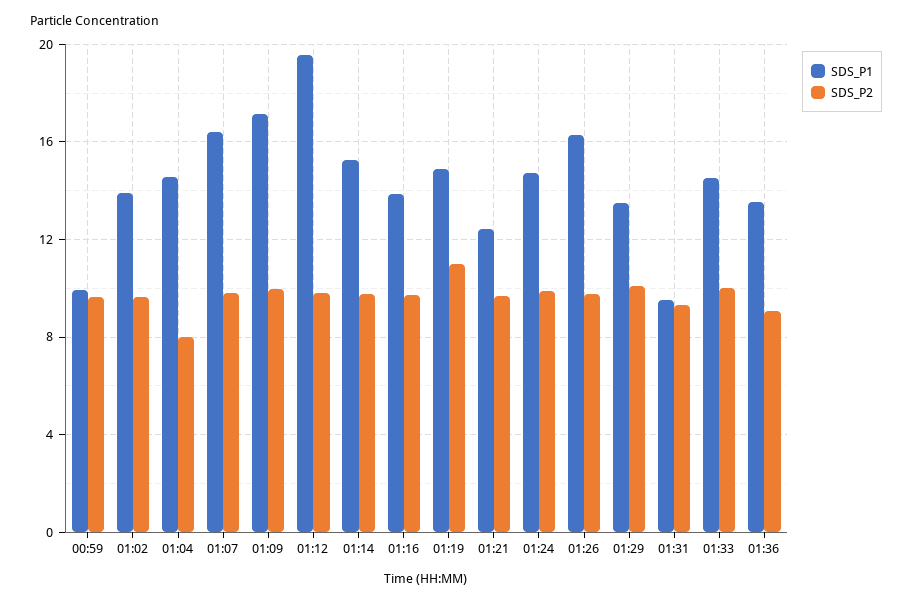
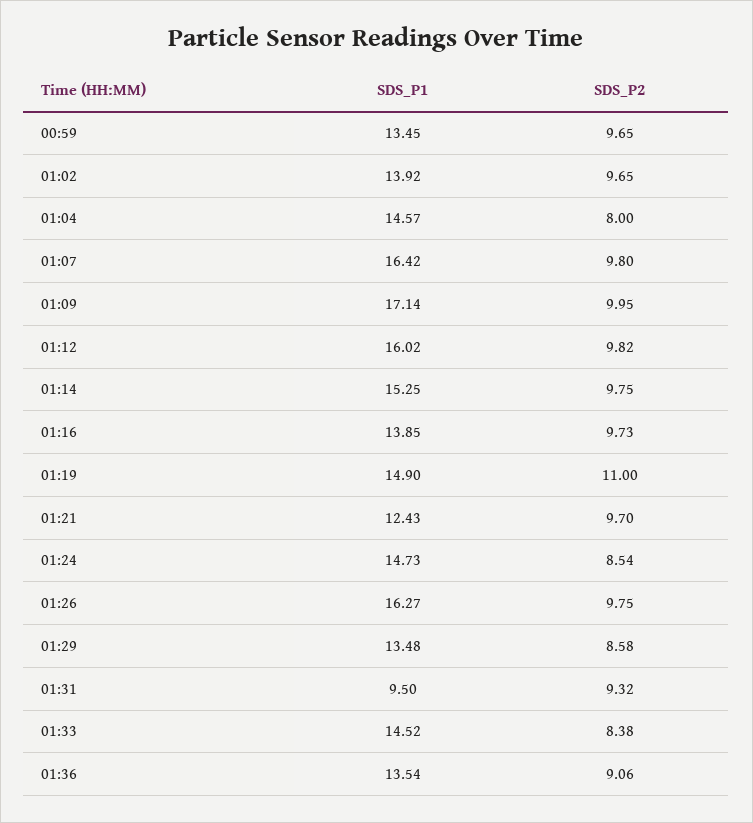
SDS_P1, 00:59: 10 -> 13.45
SDS_P1, 01:12: 19.5 -> 16.02
SDS_P2, 01:24: 10 -> 8.54
SDS_P2, 01:29: 10 -> 8.58
SDS_P2, 01:33: 10 -> 8.38

